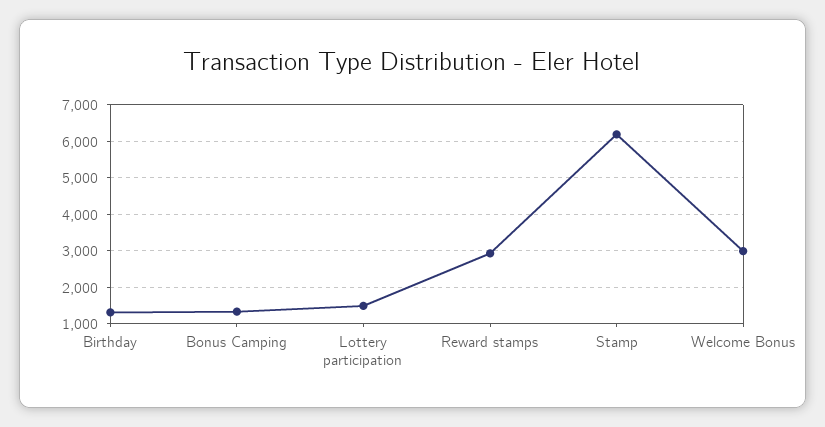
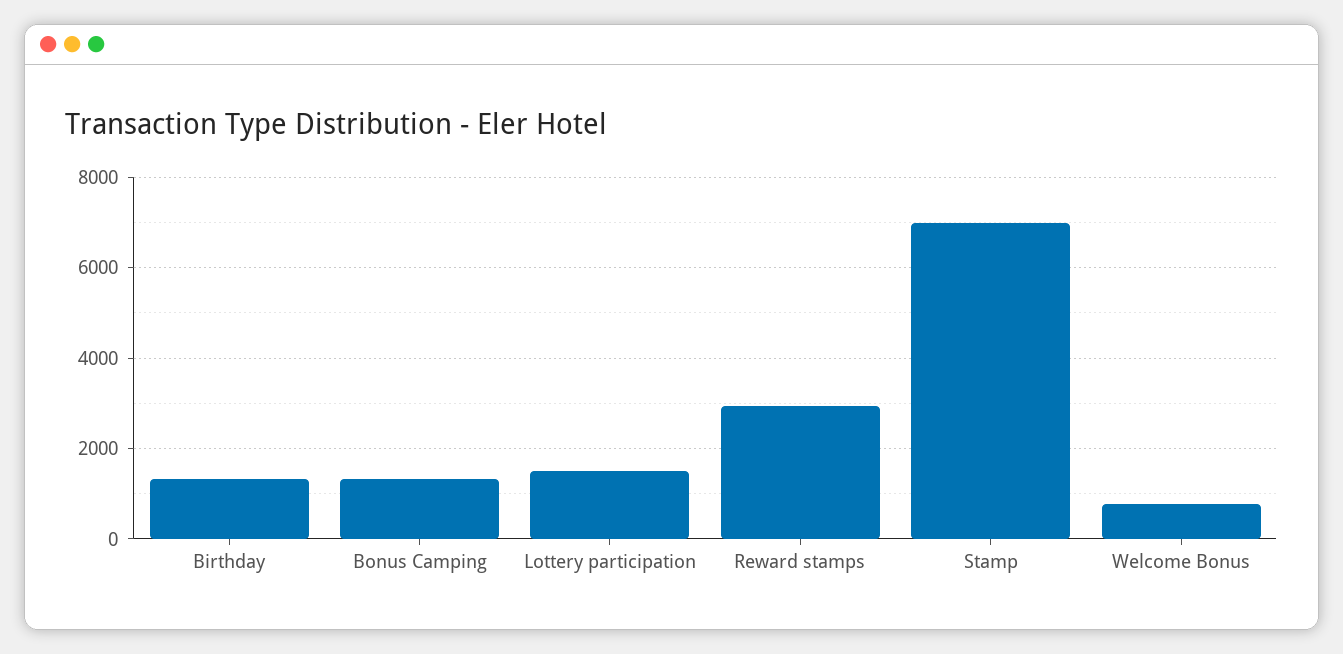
Stamp: 6200 -> 7000
Welcome Bonus: 3000 -> 800

